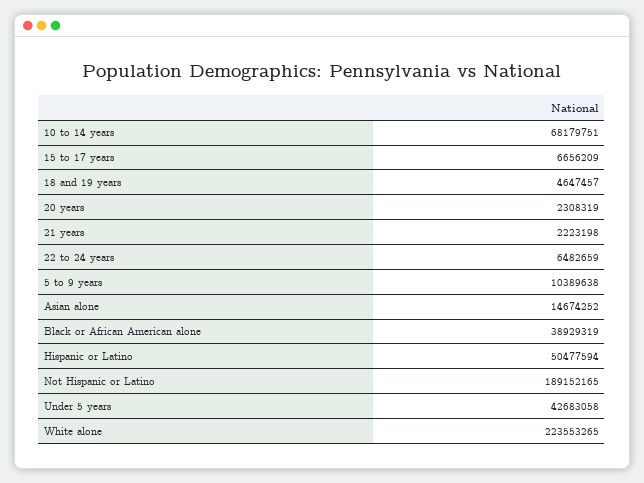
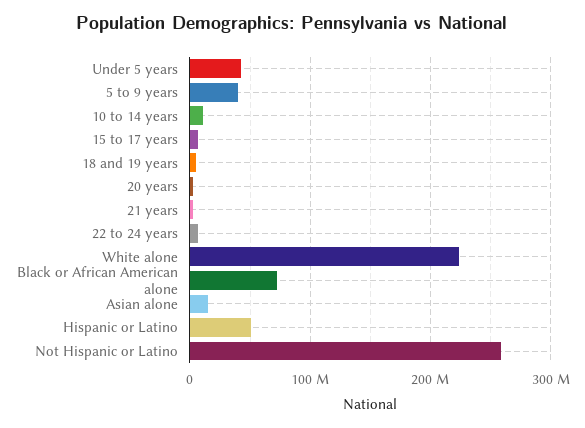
10 to 14 years: 68179751 -> 10000000
5 to 9 years: 10389638 -> 40000000
Black or African American alone: 38929319 -> 70000000
Not Hispanic or Latino: 189152165 -> 260000000

